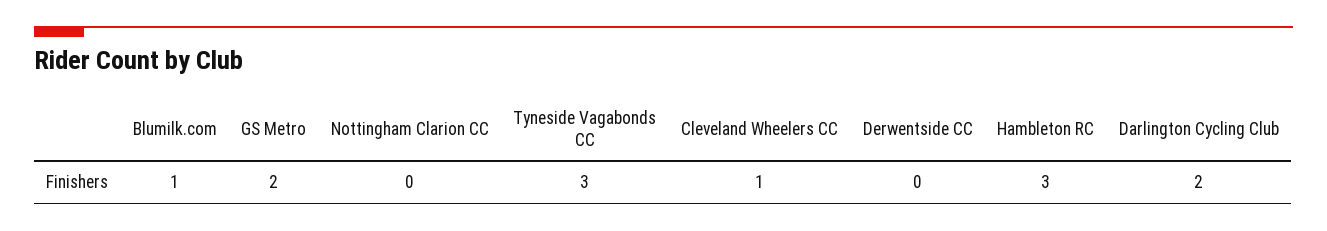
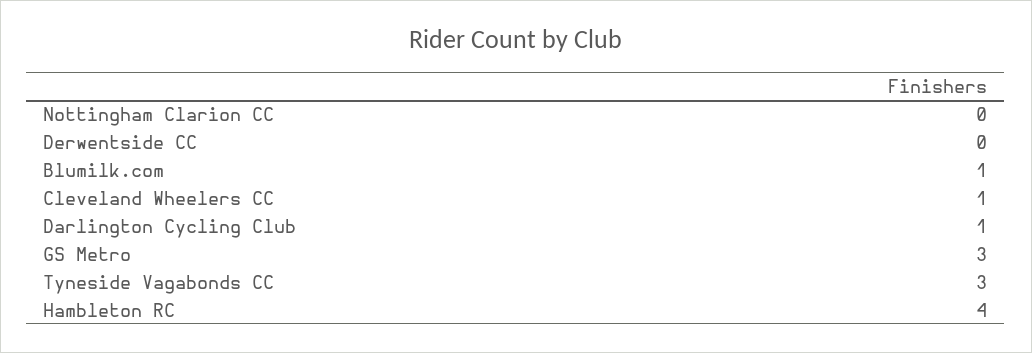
GS Metro: 2 -> 3
Hambleton RC: 3 -> 4
Darlington Cycling Club: 2 -> 1

